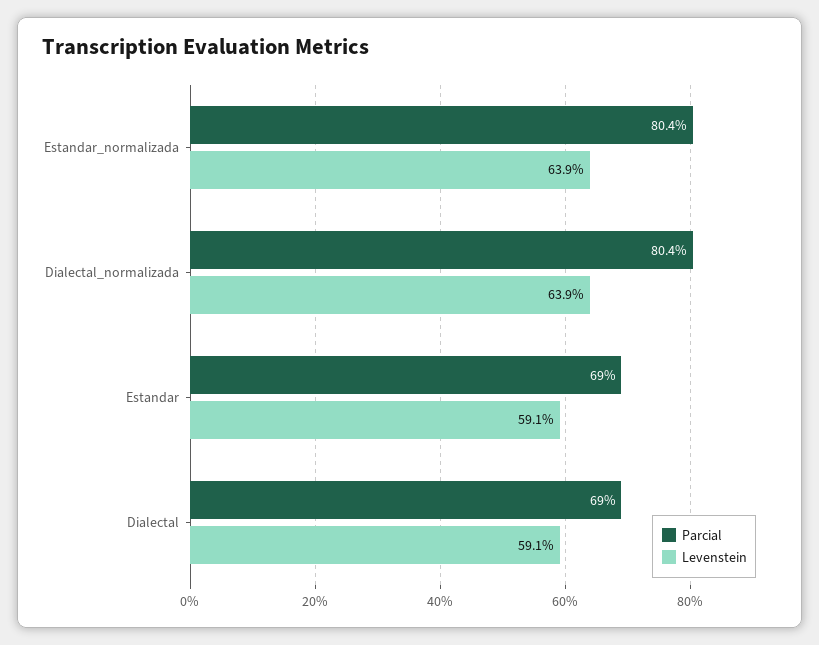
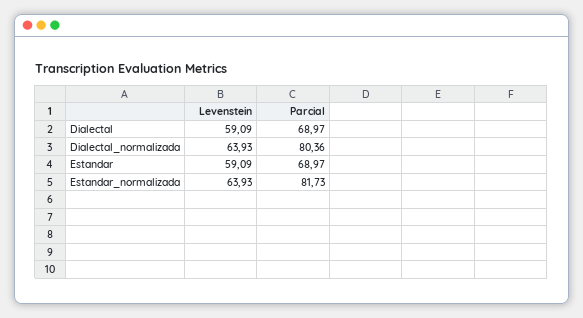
Parcial, Estandar_normalizada: 80.4 -> 81.73

